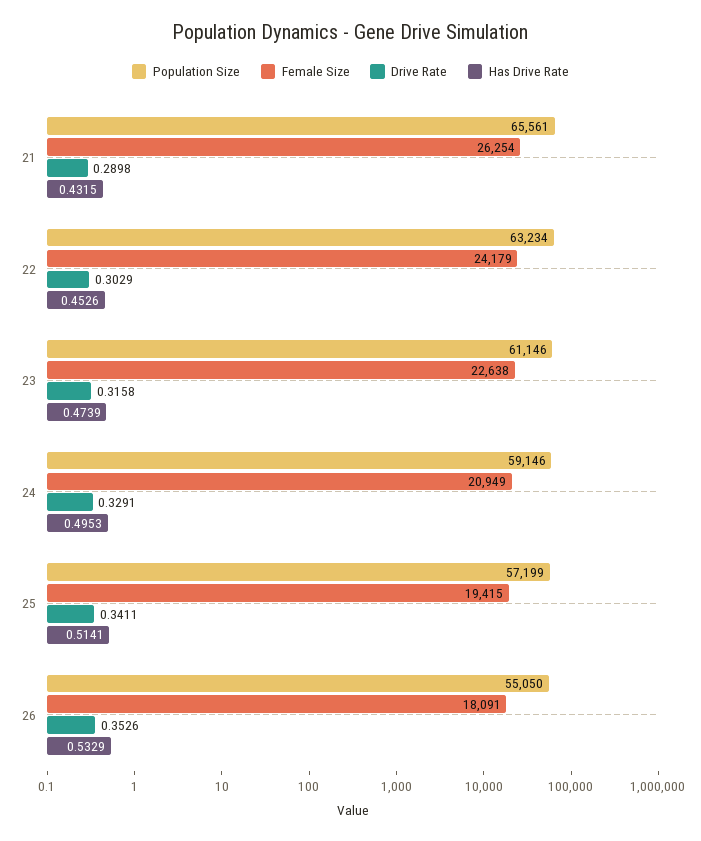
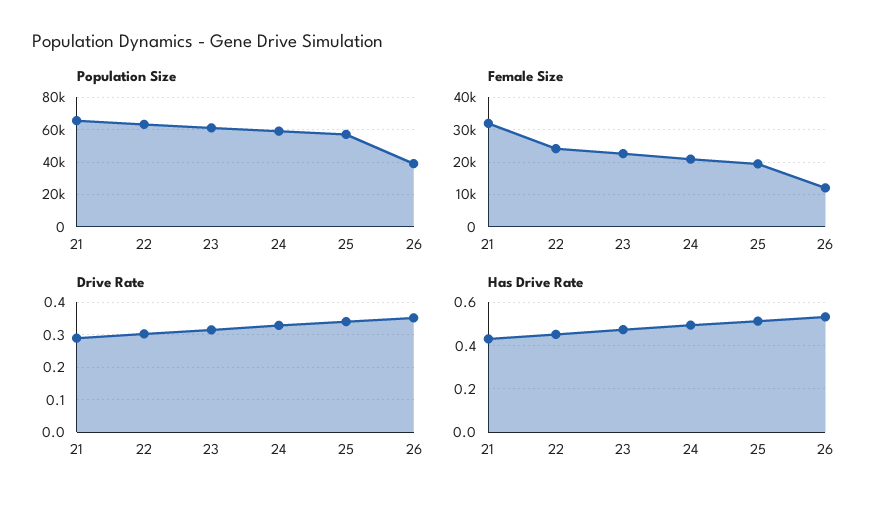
Female Size, 21: 26254 -> 32000
Population Size, 26: 55050 -> 40000
Female Size, 26: 18091 -> 12000

